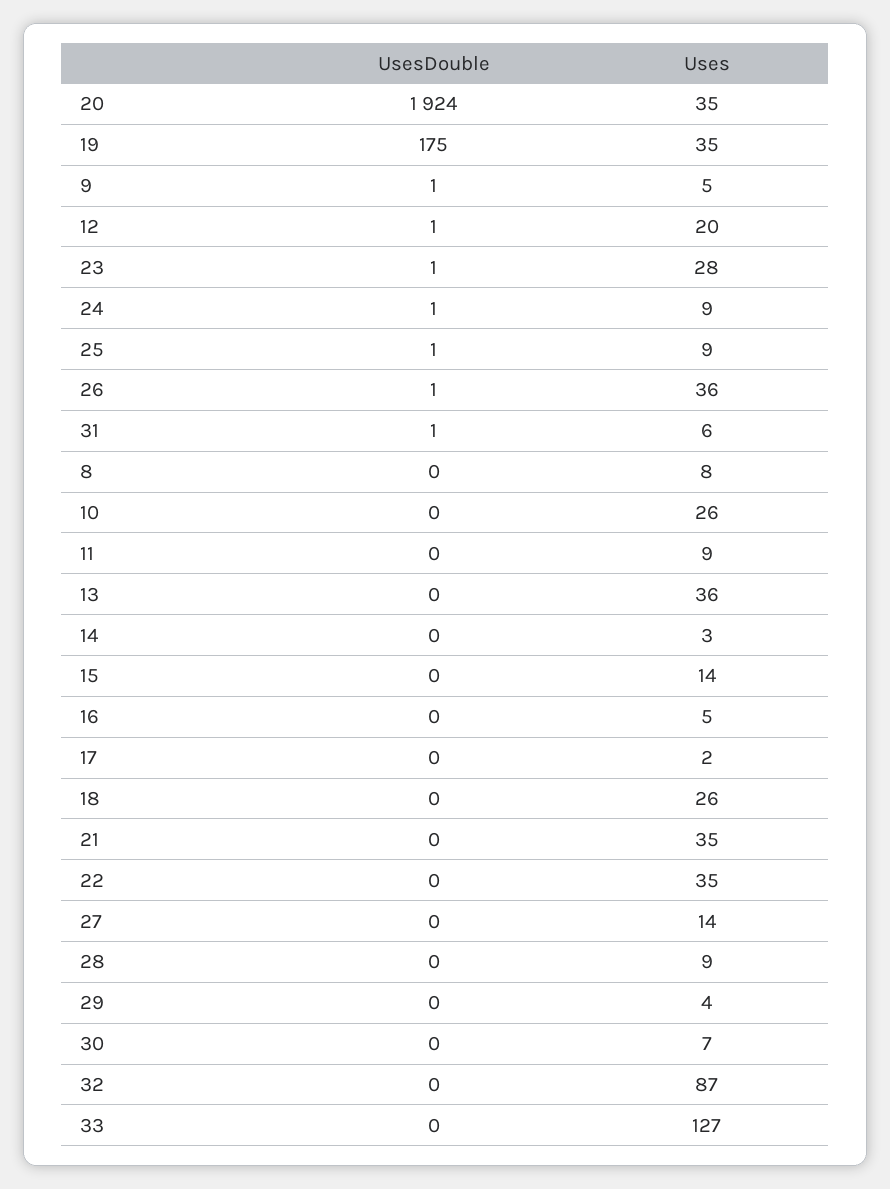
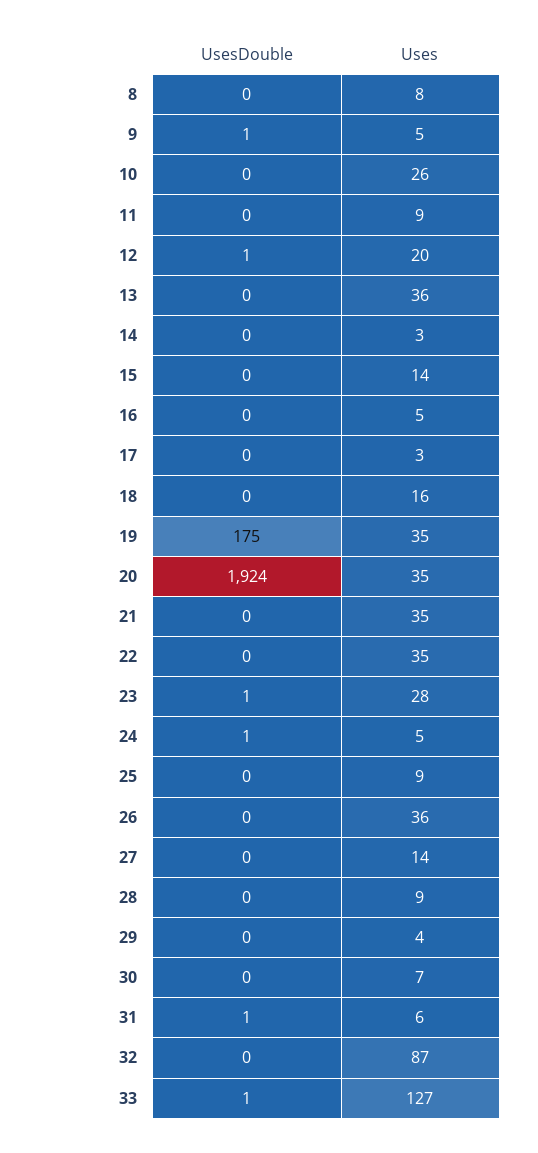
Uses, 24: 9 -> 5
UsesDouble, 25: 1 -> 0
UsesDouble, 26: 1 -> 0
Uses, 17: 2 -> 3
Uses, 18: 26 -> 16
UsesDouble, 33: 0 -> 1

